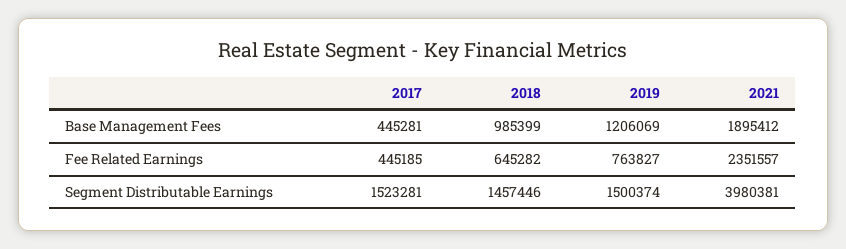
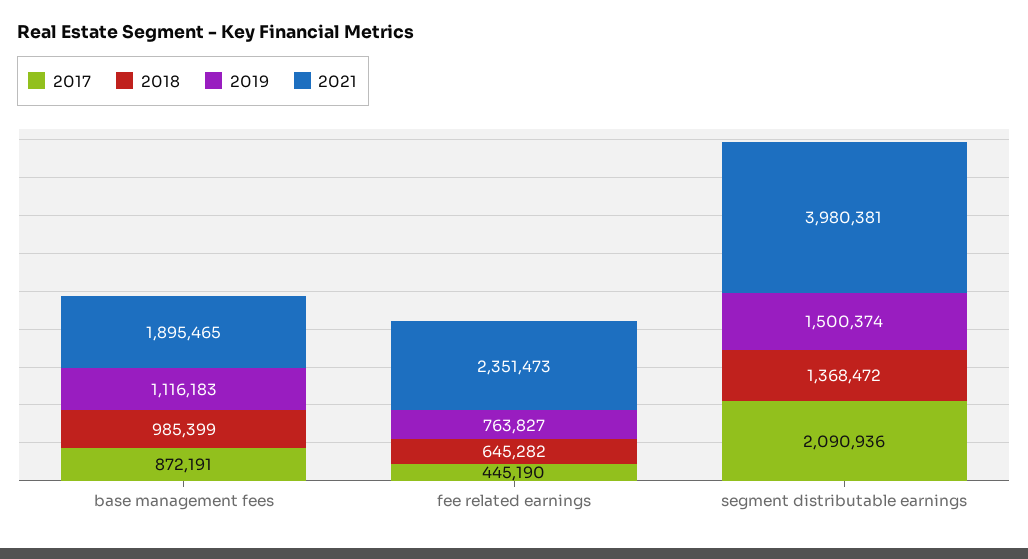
2017, Base Management Fees: 445281 -> 872191
2019, Base Management Fees: 1206069 -> 1116183
2021, Base Management Fees: 1895412 -> 1895465
2017, Fee Related Earnings: 445185 -> 445190
2021, Fee Related Earnings: 2351557 -> 2351473
2017, Segment Distributable Earnings: 1523281 -> 2090936
2018, Segment Distributable Earnings: 1457446 -> 1368472

